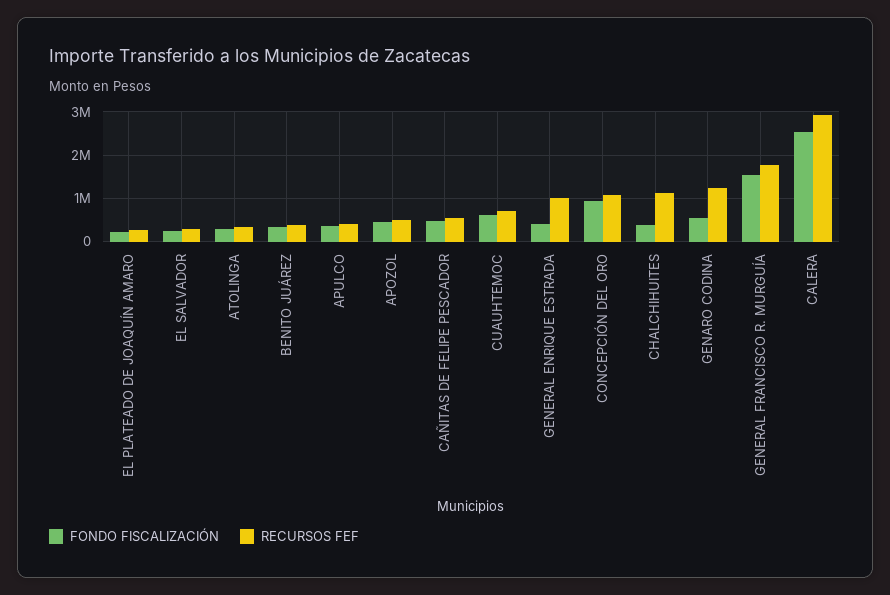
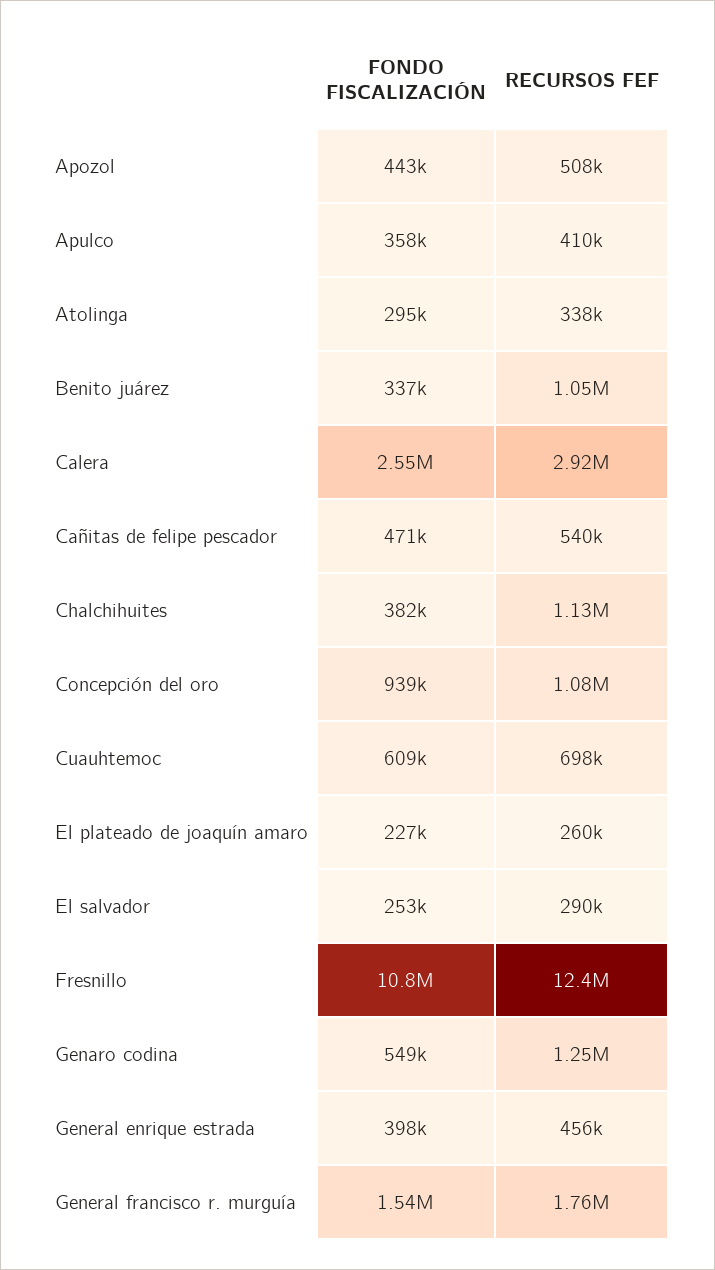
RECURSOS FEF, BENITO JUÁREZ: 400000 -> 1050000
RECURSOS FEF, GENERAL ENRIQUE ESTRADA: 1000000 -> 456000
FONDO FISCALIZACIÓN, Fresnillo: none -> 10800000
RECURSOS FEF, Fresnillo: none -> 12400000

